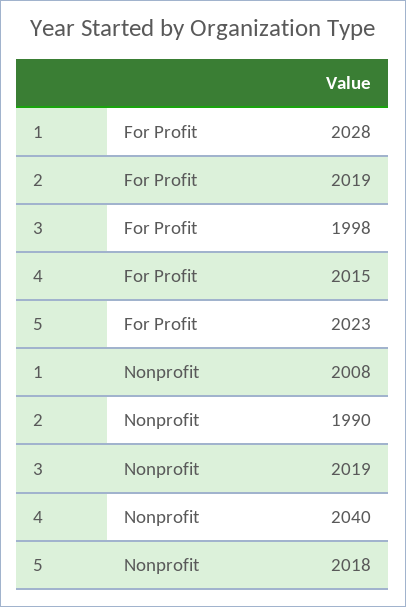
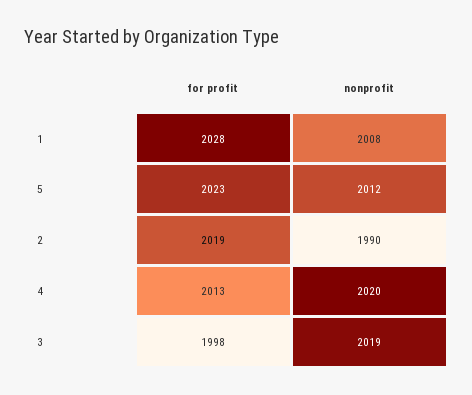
4, For Profit: 2015 -> 2013
4, Nonprofit: 2040 -> 2020
5, Nonprofit: 2018 -> 2012

